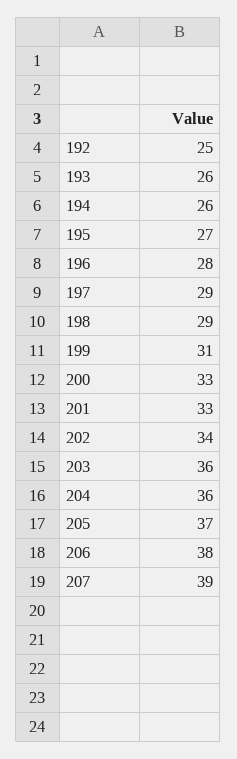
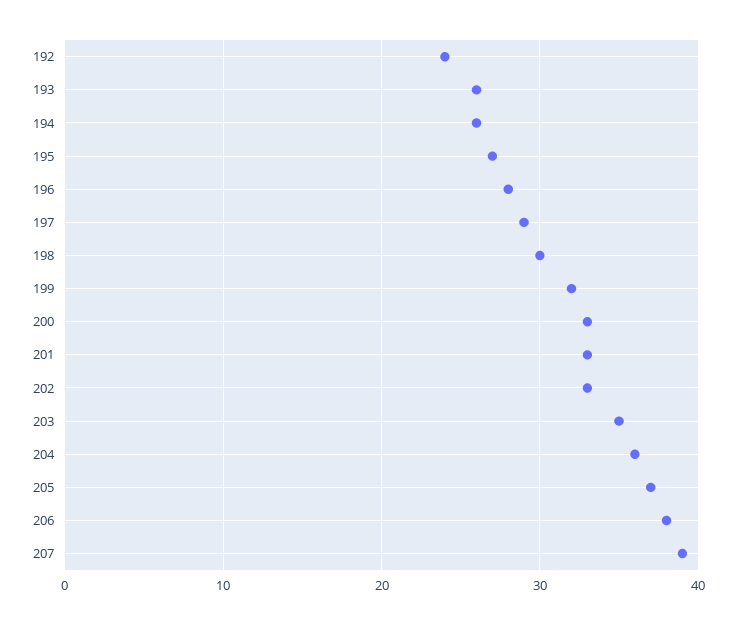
192: 25 -> 24
198: 29 -> 30
199: 31 -> 32
202: 34 -> 33
203: 36 -> 35

